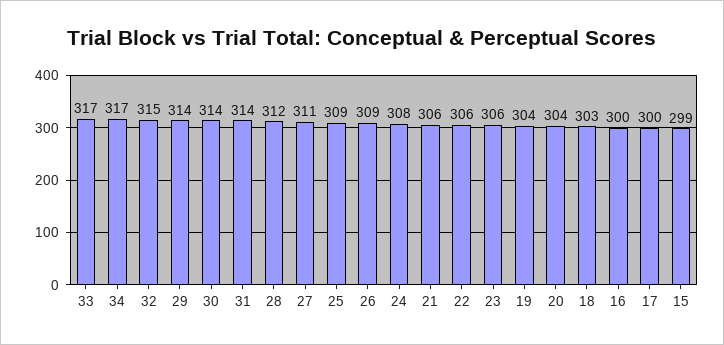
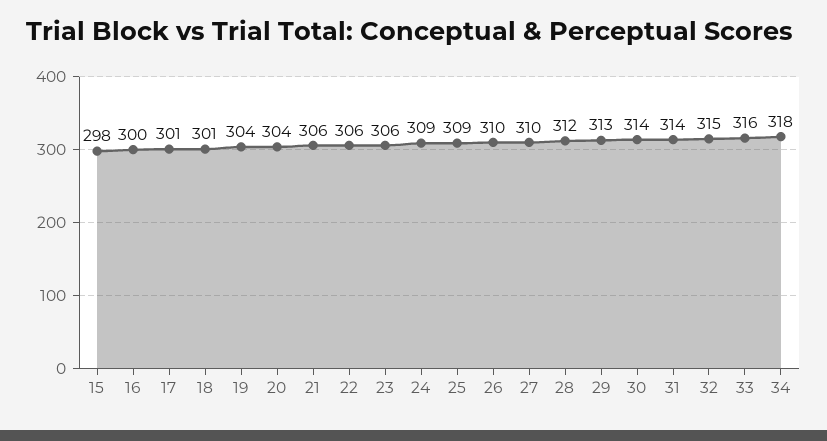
33: 317 -> 316
34: 317 -> 318
29: 314 -> 313
27: 311 -> 310
26: 309 -> 310
24: 308 -> 309
18: 303 -> 301
17: 300 -> 301
15: 299 -> 298

